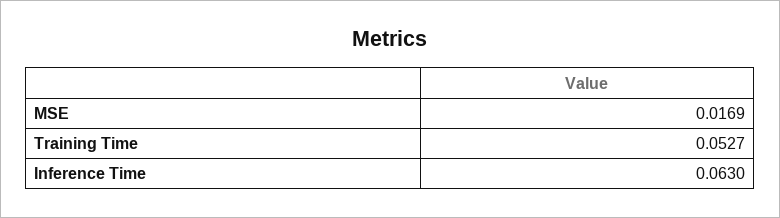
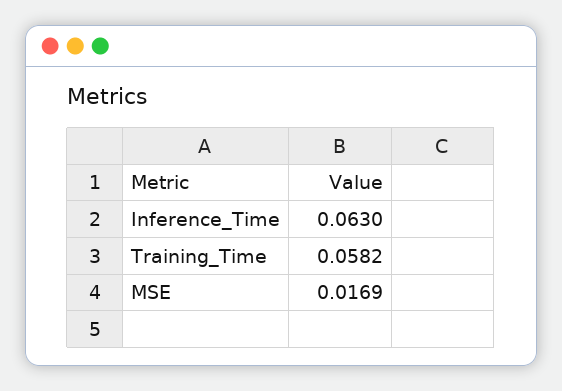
Training Time: 0.0527 -> 0.0582

